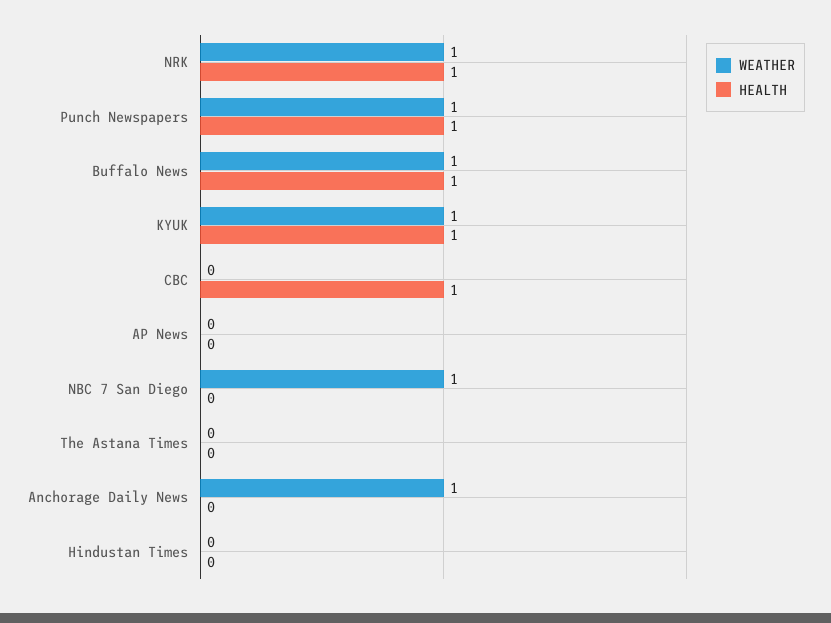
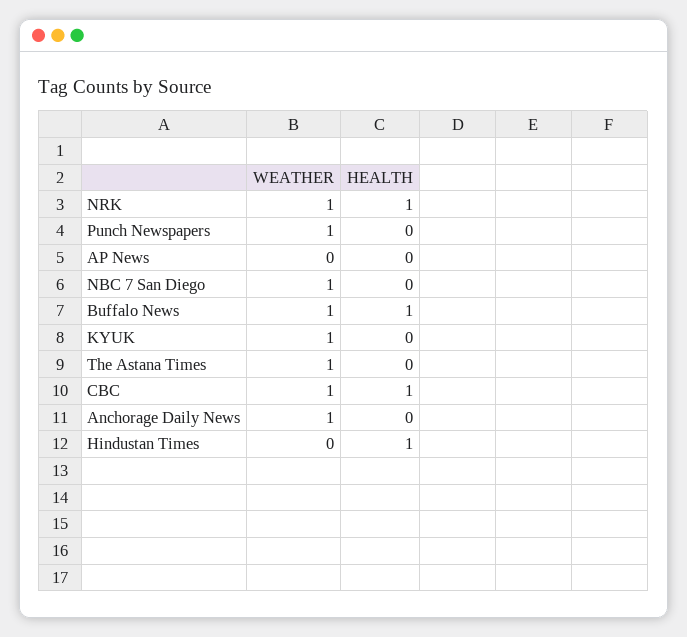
HEALTH, Punch Newspapers: 1 -> 0
HEALTH, KYUK: 1 -> 0
WEATHER, CBC: 0 -> 1
WEATHER, The Astana Times: 0 -> 1
HEALTH, Hindustan Times: 0 -> 1

